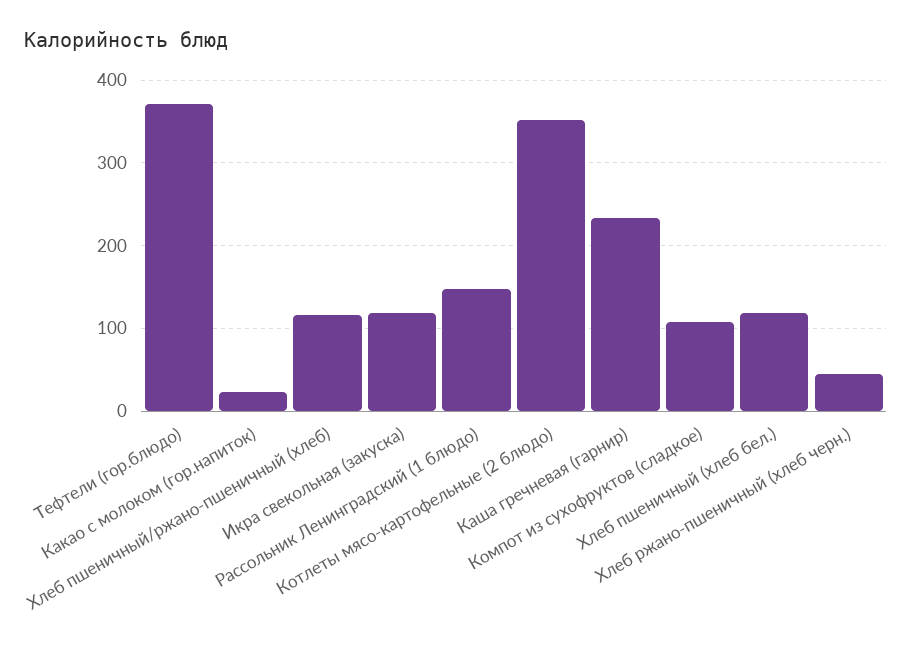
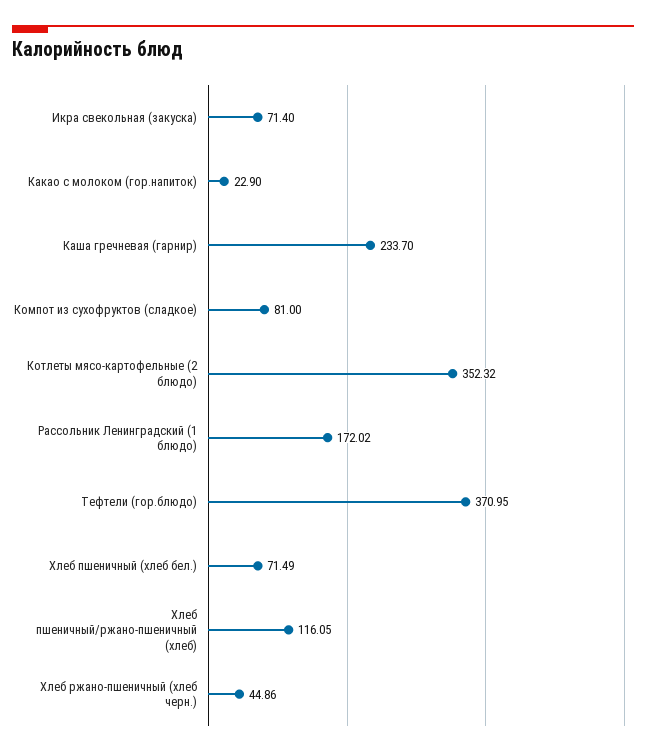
Икра свекольная (закуска): 120 -> 71.4
Рассольник Ленинградский (1 блюдо): 150 -> 172.02
Компот из сухофруктов (сладкое): 110 -> 81
Хлеб пшеничный (хлеб бел.): 120 -> 71.49

